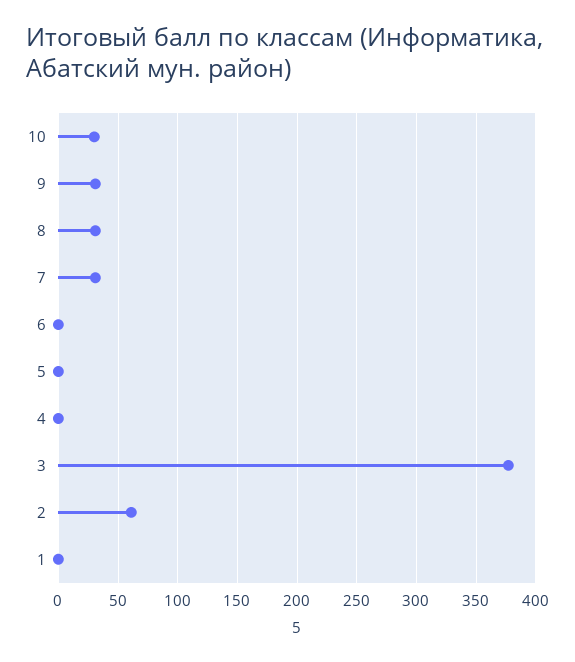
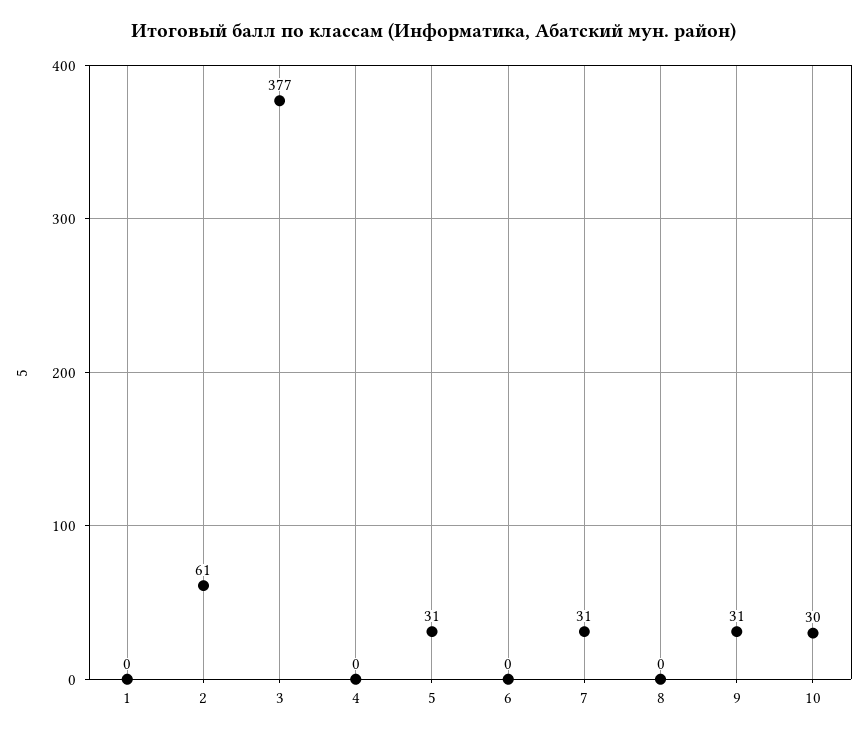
8: 30 -> 0
5: 0 -> 31

